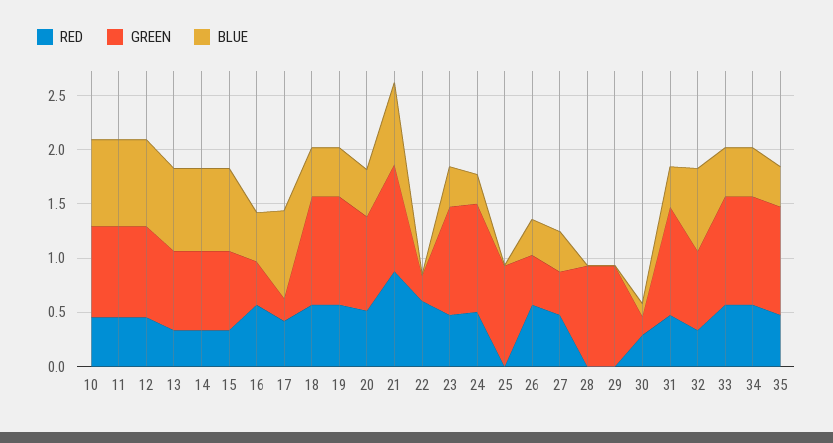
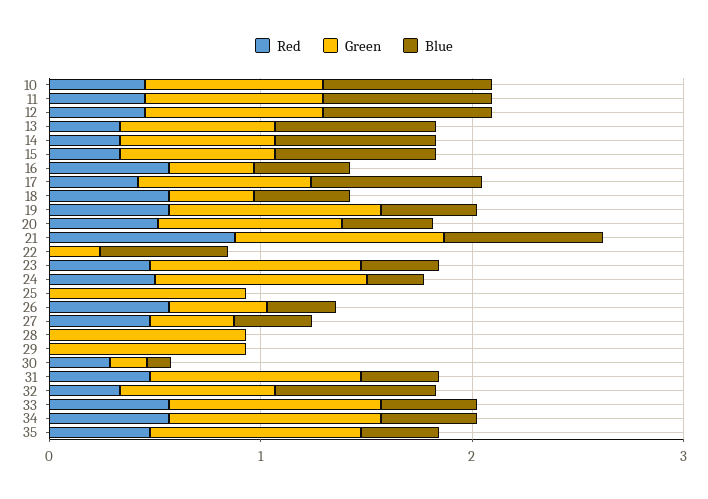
GREEN, 17: 0.2 -> 0.8
GREEN, 18: 1 -> 0.4
RED, 22: 0.6 -> 0
BLUE, 22: 0 -> 0.6

